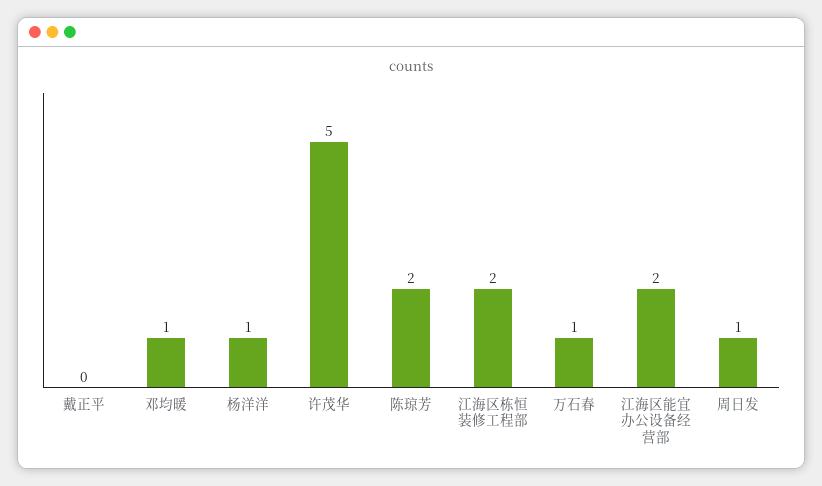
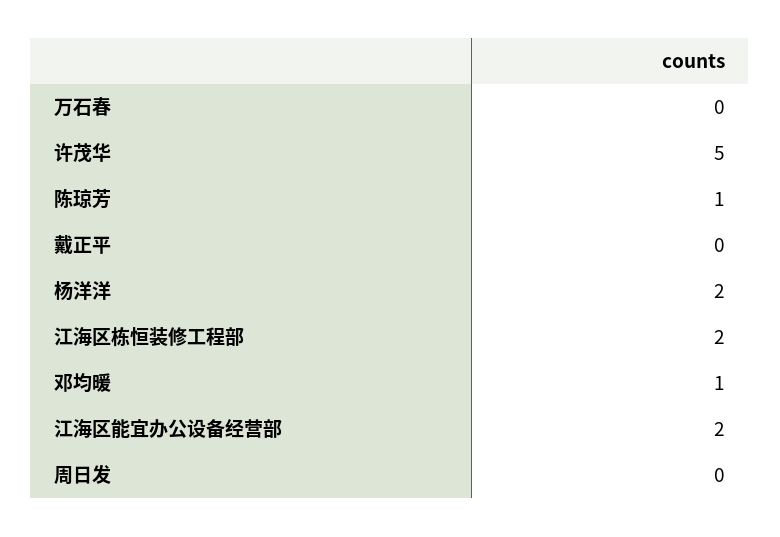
杨洋洋: 1 -> 2
陈琼芳: 2 -> 1
万石春: 1 -> 0
周日发: 1 -> 0

